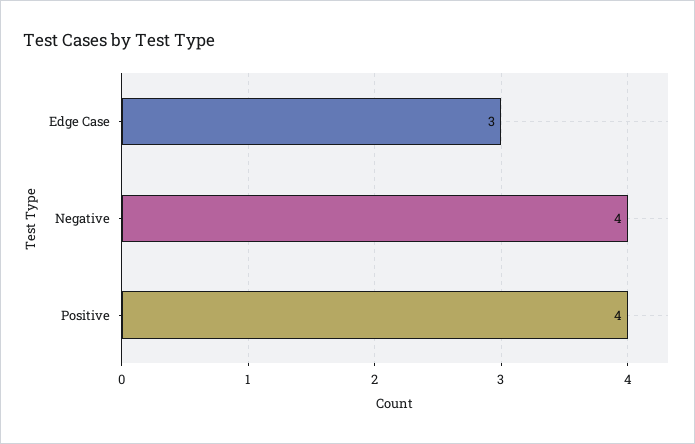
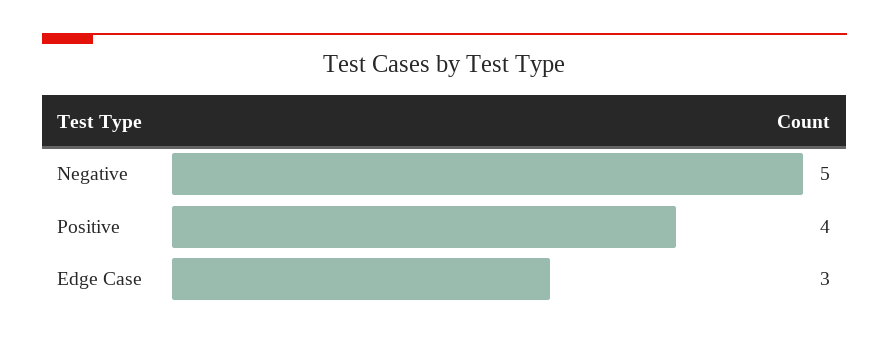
Negative: 4 -> 5

